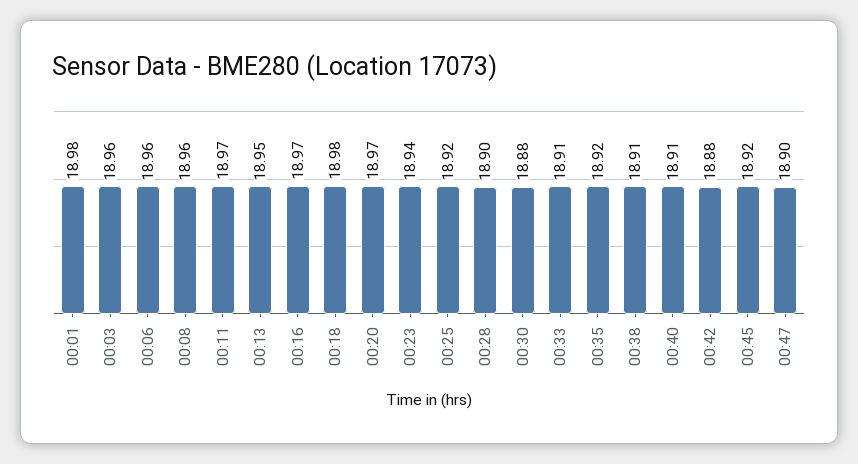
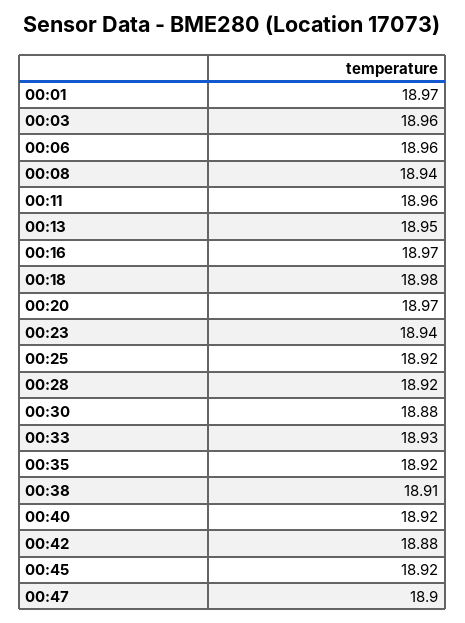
00:01: 18.98 -> 18.97
00:08: 18.96 -> 18.94
00:11: 18.97 -> 18.96
00:28: 18.9 -> 18.92
00:33: 18.91 -> 18.93
00:40: 18.91 -> 18.92

